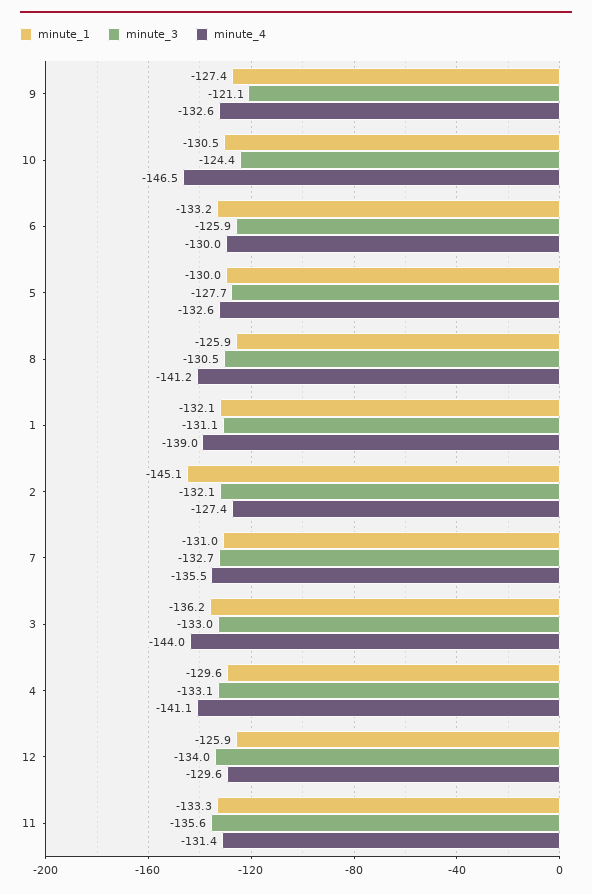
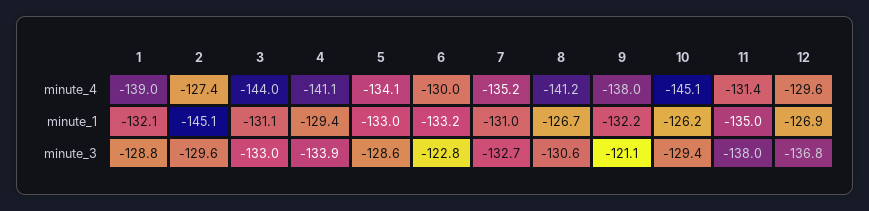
minute_1, 9: -127.4 -> -132.2
minute_4, 9: -132.6 -> -138
minute_1, 10: -130.5 -> -126.2
minute_3, 10: -124.4 -> -129.4
minute_4, 10: -146.5 -> -145.1
minute_3, 6: -125.9 -> -122.8
minute_1, 5: -130 -> -133
minute_3, 5: -127.7 -> -128.6
minute_4, 5: -132.6 -> -134.1
minute_1, 8: -125.9 -> -126.7
minute_3, 8: -130.5 -> -130.6
minute_3, 1: -131.1 -> -128.8
minute_3, 2: -132.1 -> -129.6
minute_4, 7: -135.5 -> -135.2
minute_1, 3: -136.2 -> -131.1
minute_1, 4: -129.6 -> -129.4
minute_3, 4: -133.1 -> -133.9
minute_1, 12: -125.9 -> -126.9
minute_3, 12: -134 -> -136.8
minute_1, 11: -133.3 -> -135
minute_3, 11: -135.6 -> -138

